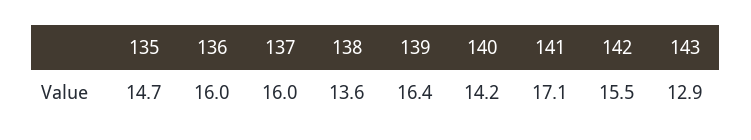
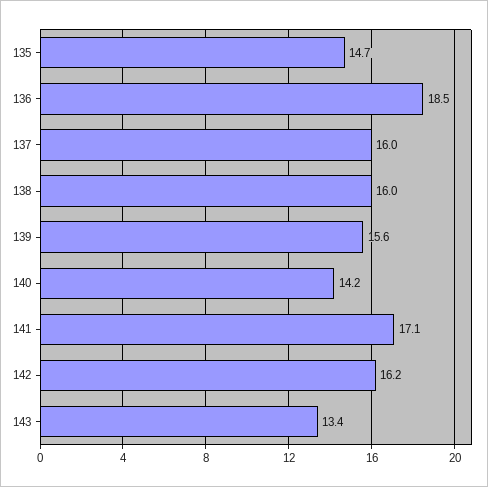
136: 16 -> 18.5
138: 13.6 -> 16
139: 16.4 -> 15.6
142: 15.5 -> 16.2
143: 12.9 -> 13.4

